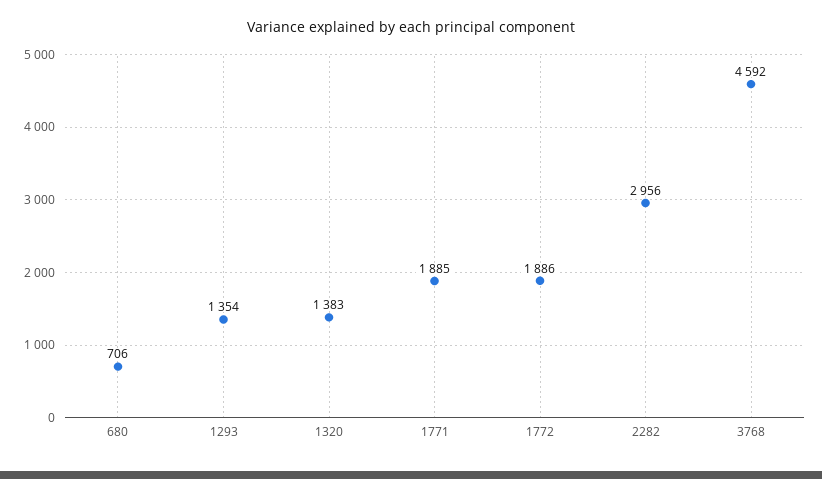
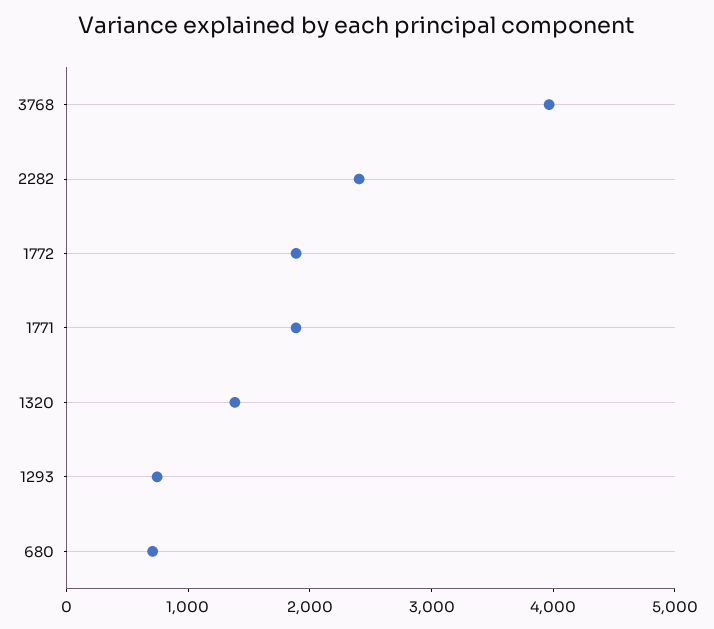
1293: 1354 -> 800
2282: 2956 -> 2400
3768: 4592 -> 4000

